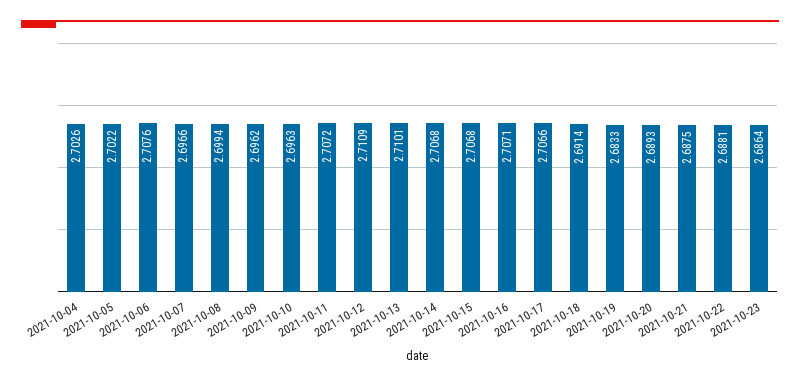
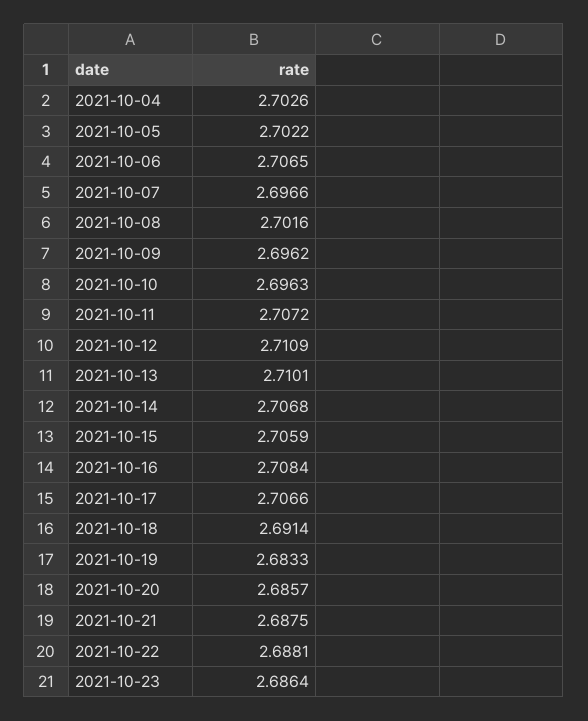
2021-10-06: 2.7076 -> 2.7065
2021-10-08: 2.6994 -> 2.7016
2021-10-15: 2.7068 -> 2.7059
2021-10-16: 2.7071 -> 2.7084
2021-10-20: 2.6893 -> 2.6857

